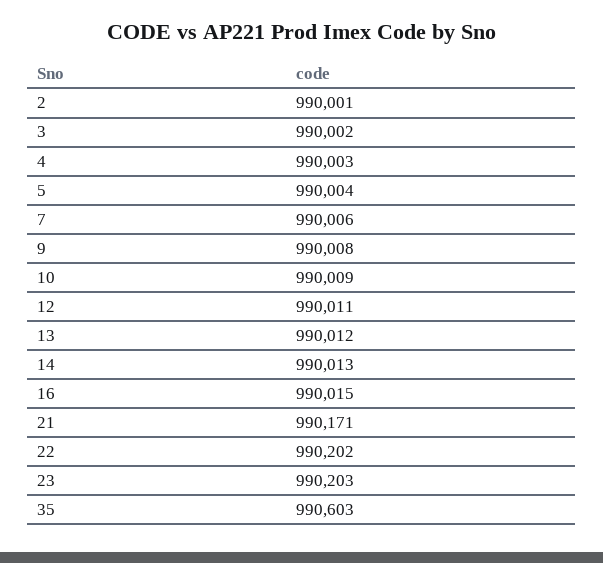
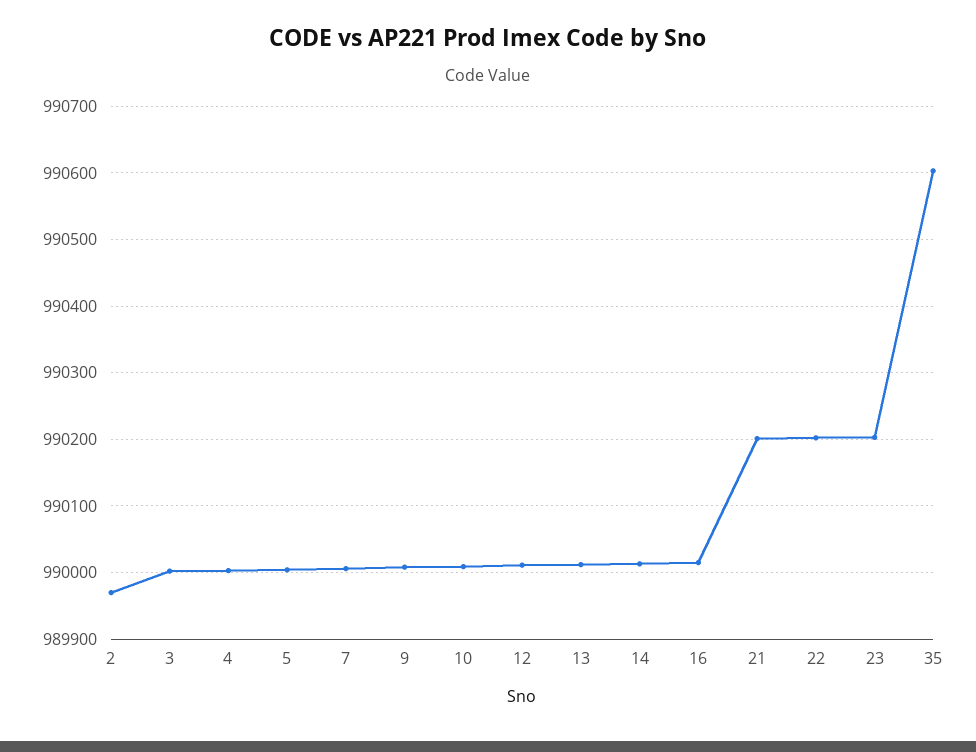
2: 990001 -> 989970
21: 990171 -> 990200

